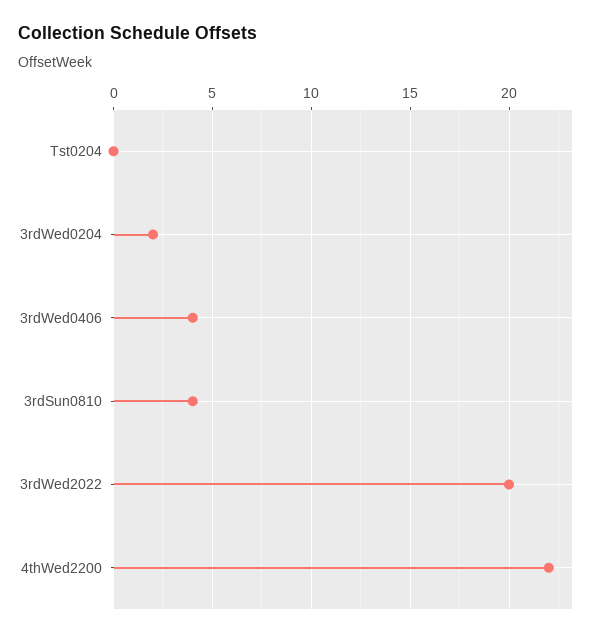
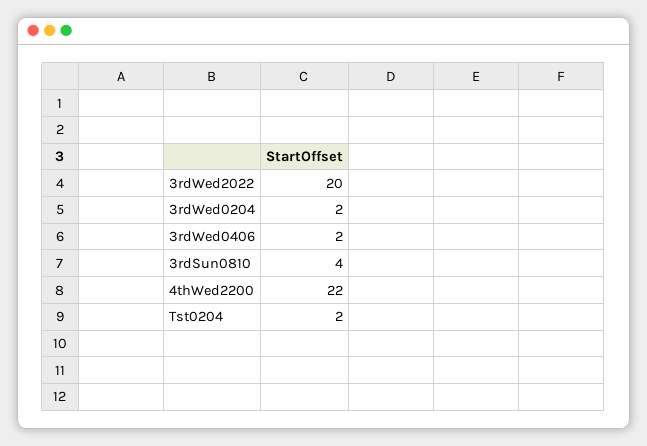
Tst0204: 0 -> 2
3rdWed0406: 4 -> 2

